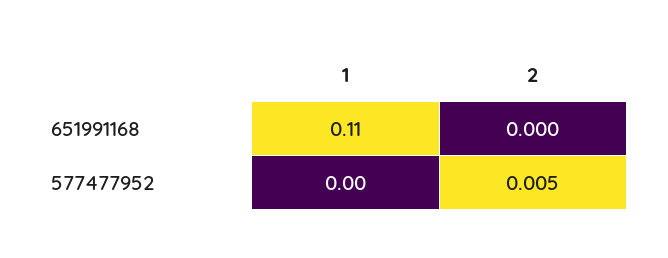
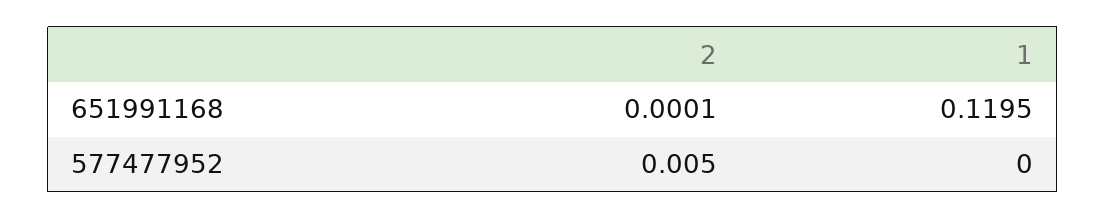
1, 651991168: 0.11 -> 0.1195
2, 651991168: 0 -> 0.0001

